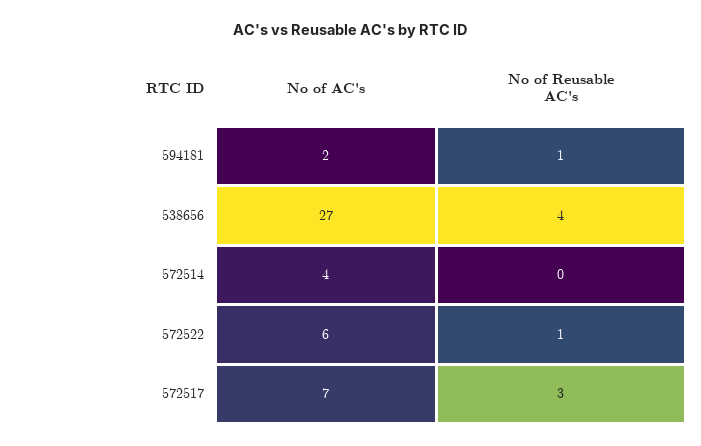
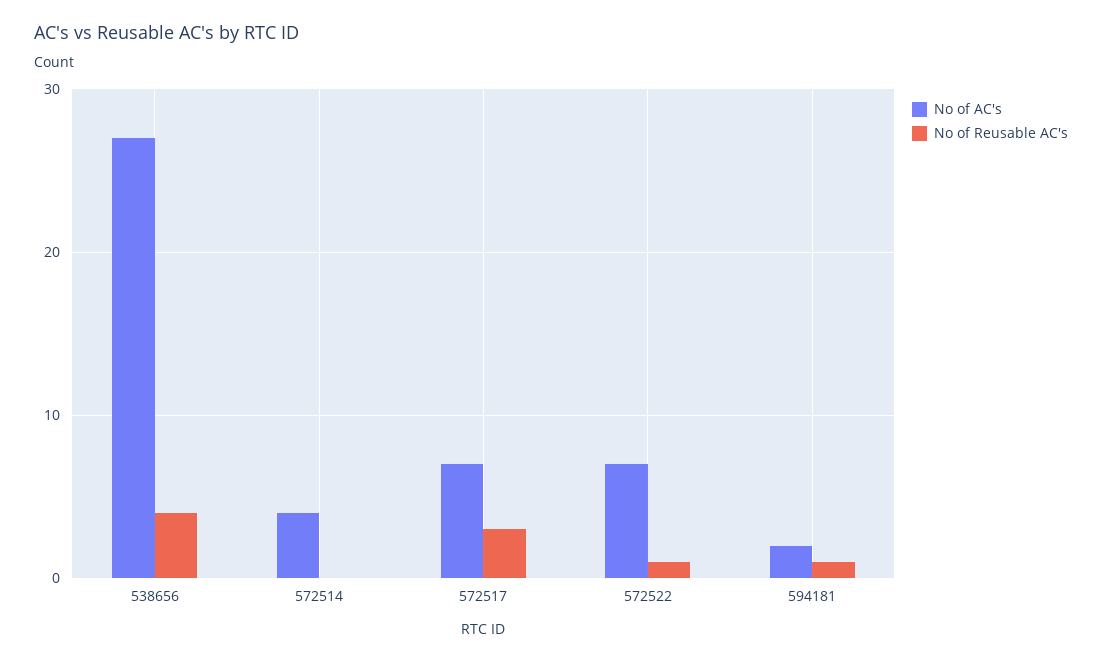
No of AC's, 572522: 6 -> 7

